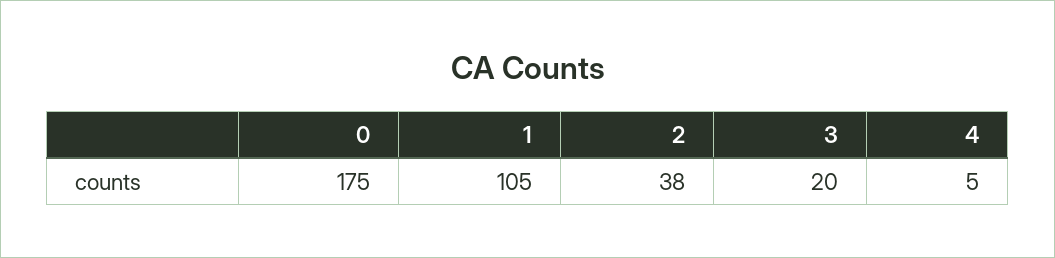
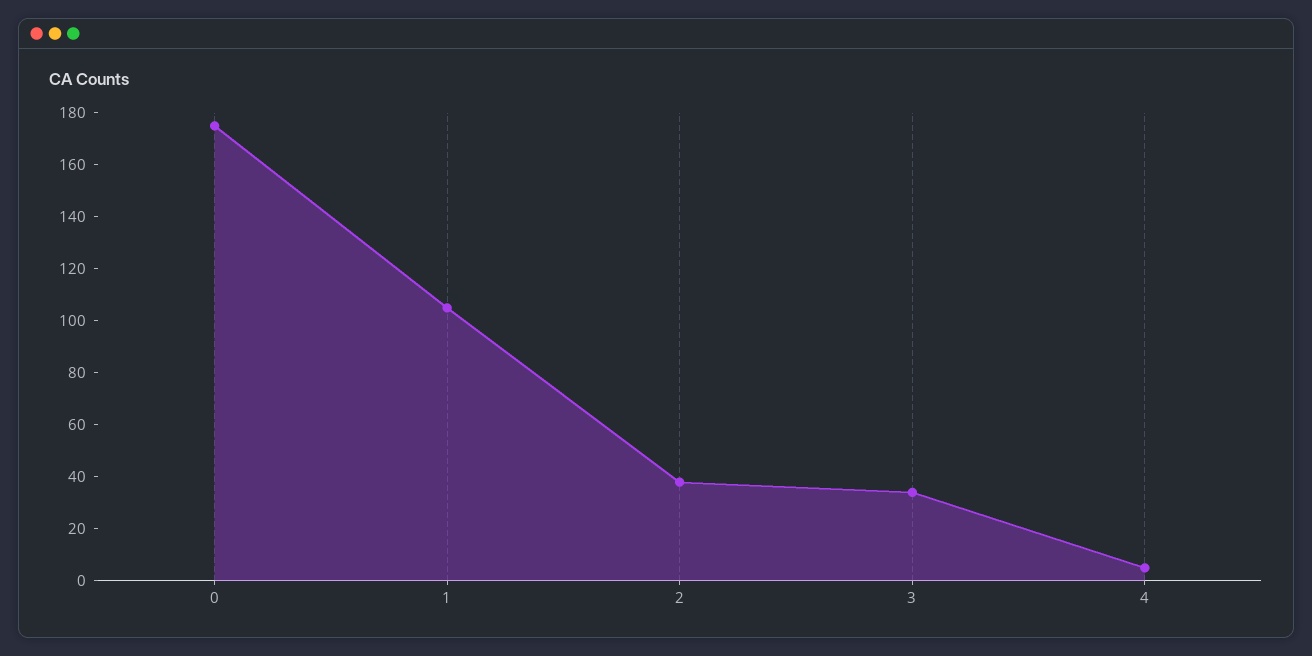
3: 20 -> 35

